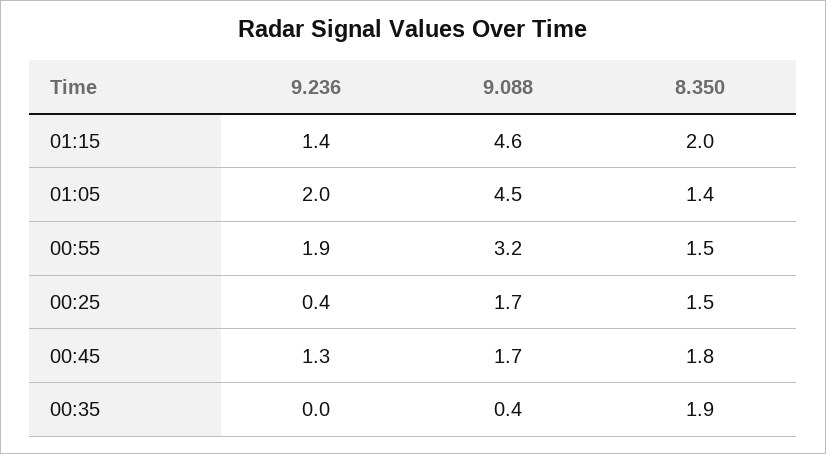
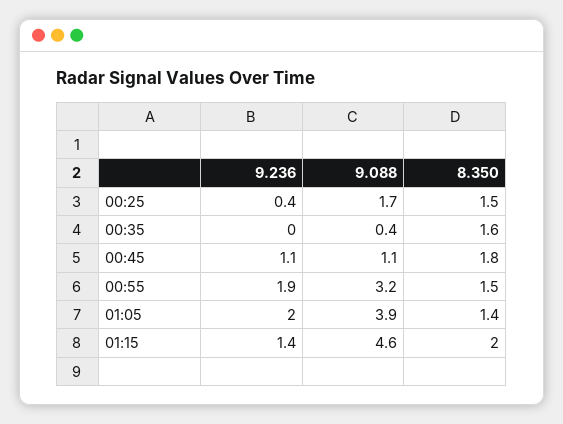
9.088, 01:05: 4.5 -> 3.9
9.236, 00:45: 1.3 -> 1.1
9.088, 00:45: 1.7 -> 1.1
8.350, 00:35: 1.9 -> 1.6

